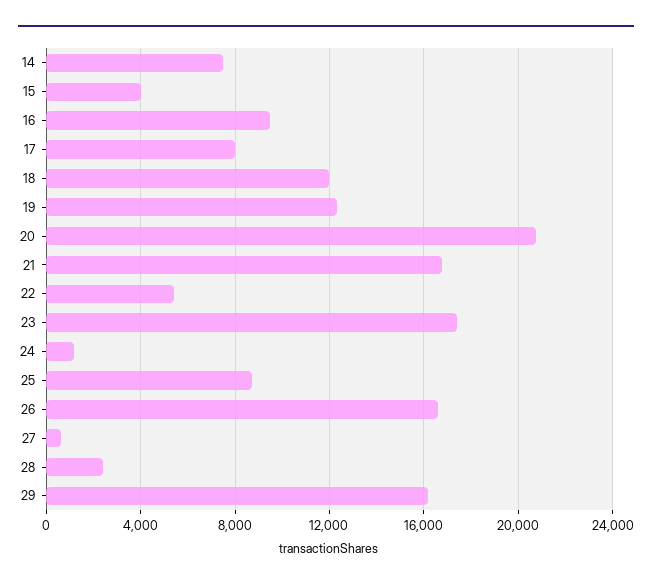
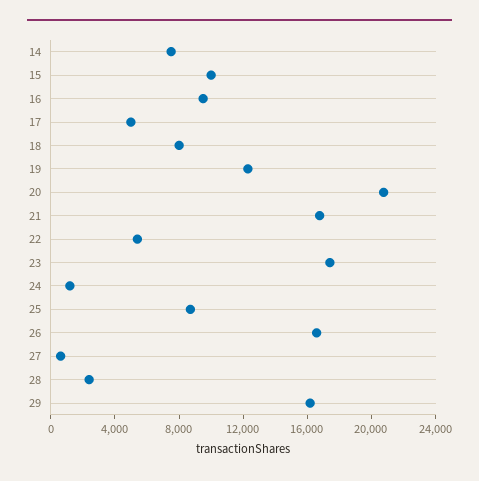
15: 4000 -> 10000
17: 8000 -> 5000
18: 12000 -> 8000

